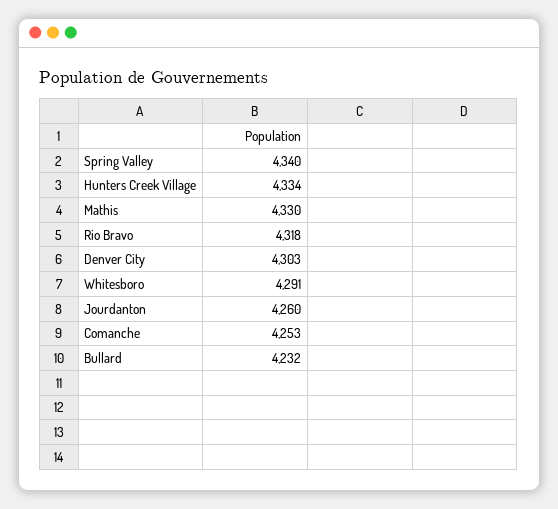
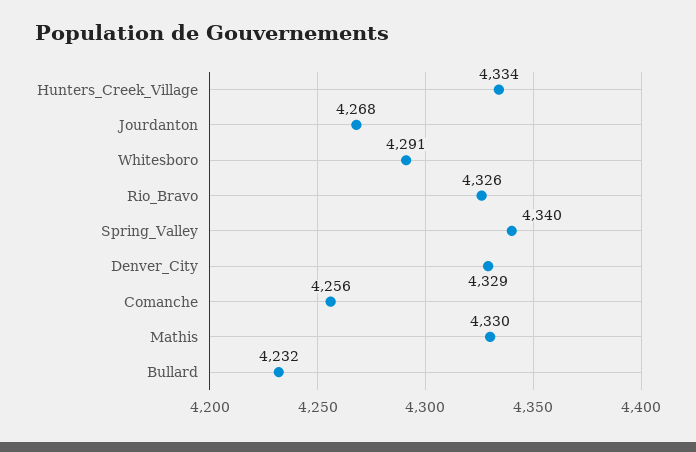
Rio Bravo: 4318 -> 4326
Denver City: 4303 -> 4329
Jourdanton: 4260 -> 4268
Comanche: 4253 -> 4256

